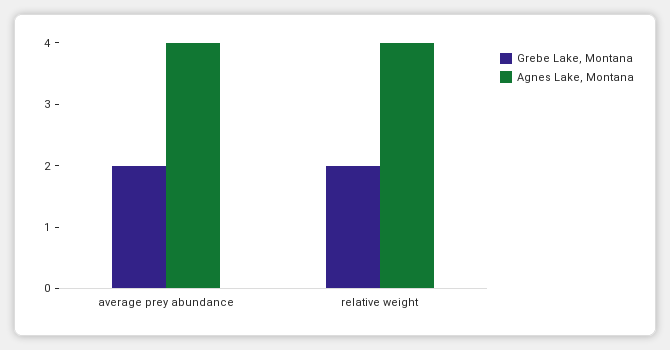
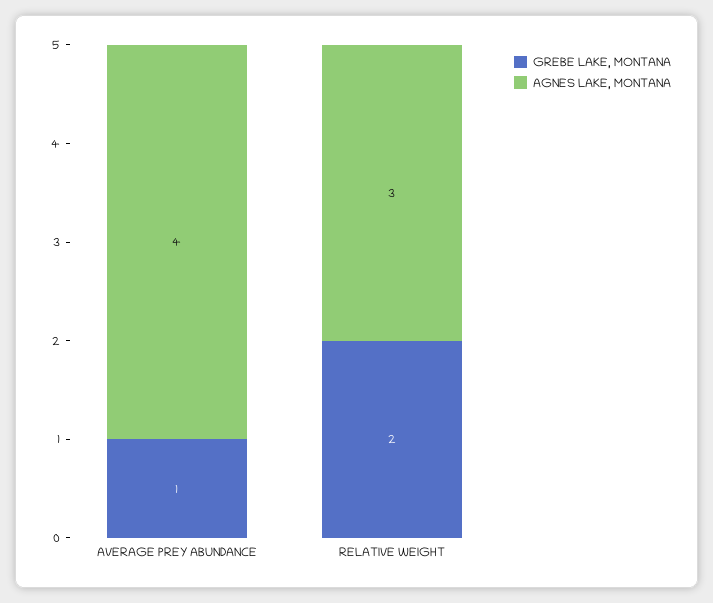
Grebe Lake, Montana, average prey abundance: 2 -> 1
Agnes Lake, Montana, relative weight: 4 -> 3

